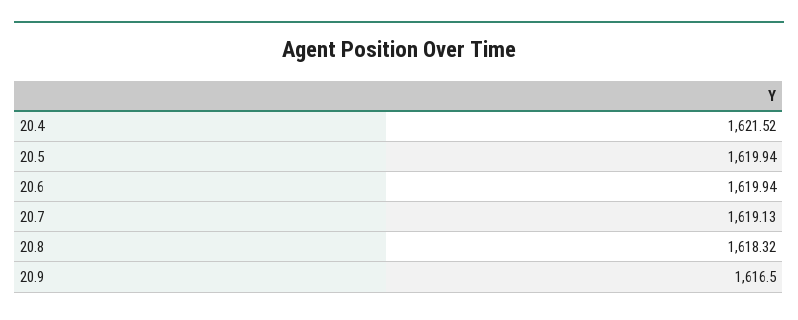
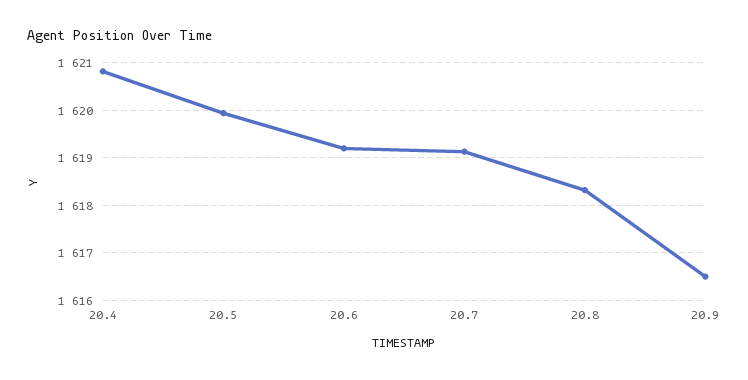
20.4: 1621.52 -> 1620.8
20.6: 1619.94 -> 1619.2

